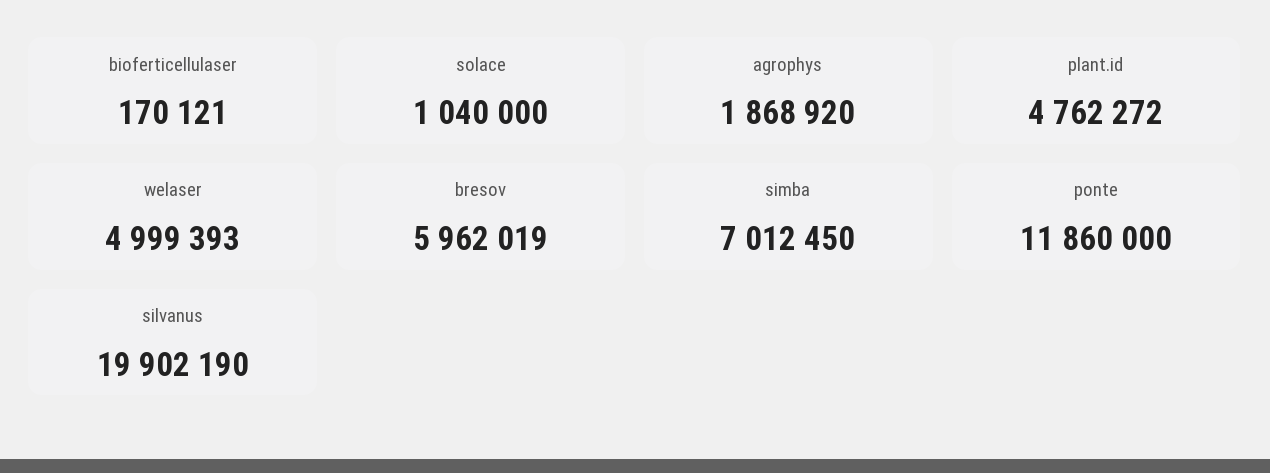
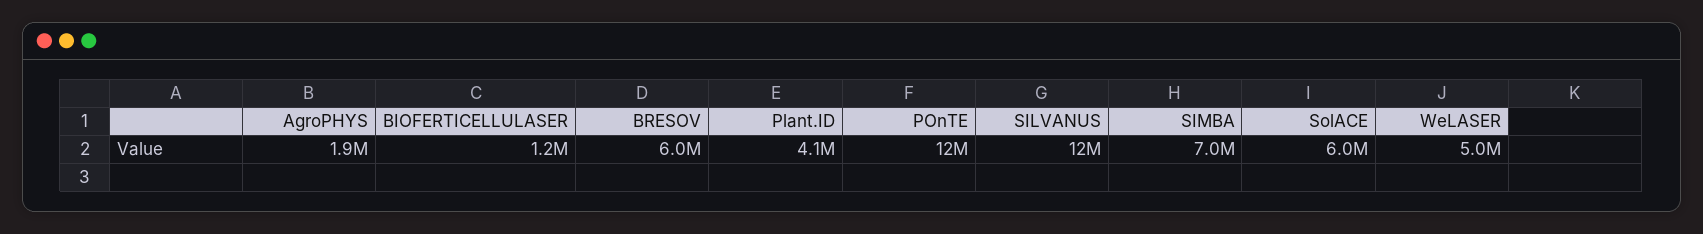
bioferticellulaser: 170121 -> 1200000
solace: 1040000 -> 6000000
plant.id: 4762272 -> 4100000
silvanus: 19902190 -> 12000000

